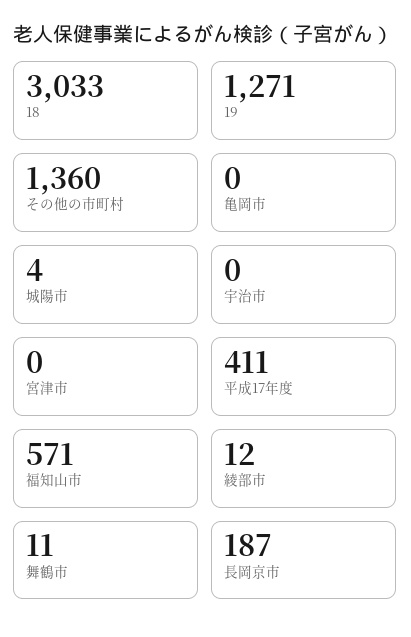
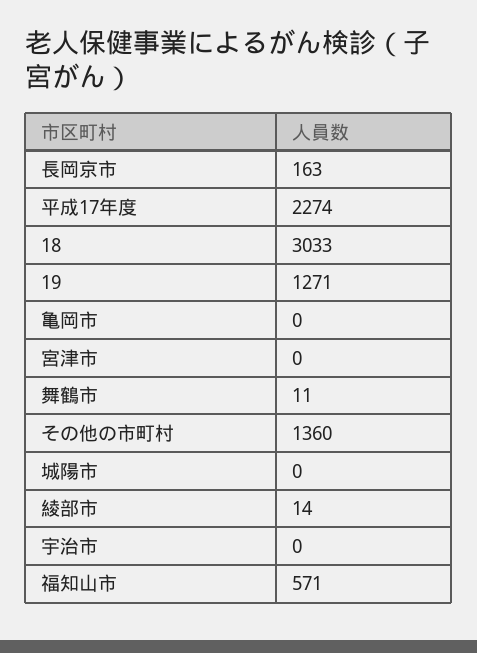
城陽市: 4 -> 0
平成17年度: 411 -> 2274
綾部市: 12 -> 14
長岡京市: 187 -> 163

